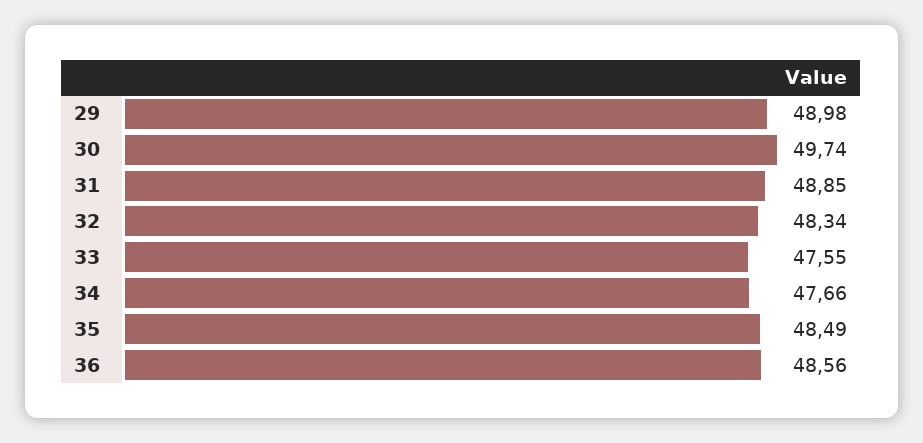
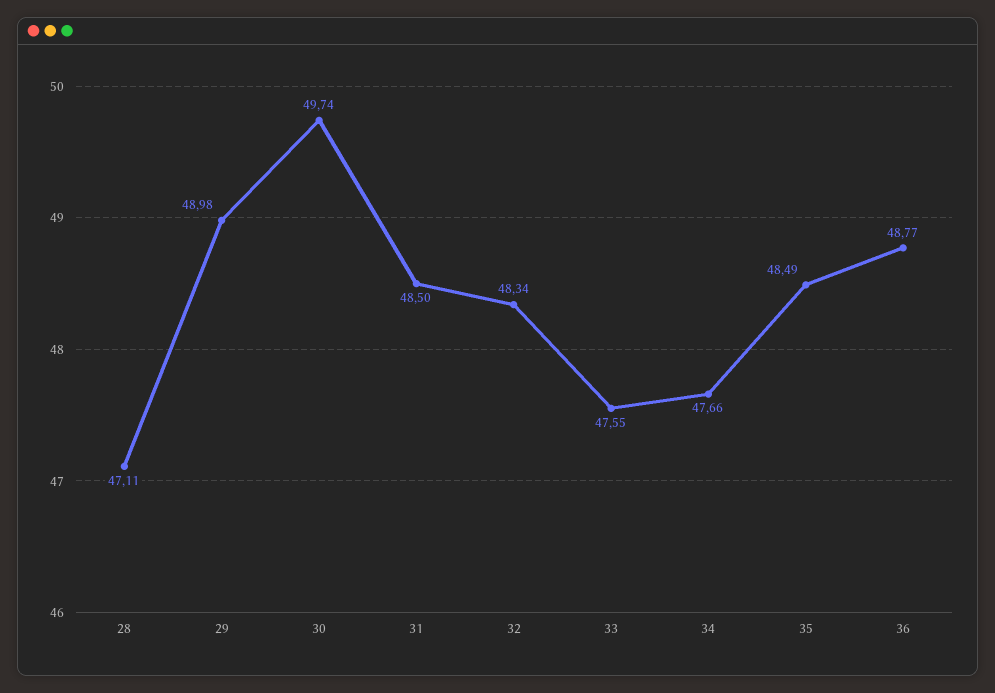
31: 48.85 -> 48.5
36: 48.56 -> 48.77
28: none -> 47.11

